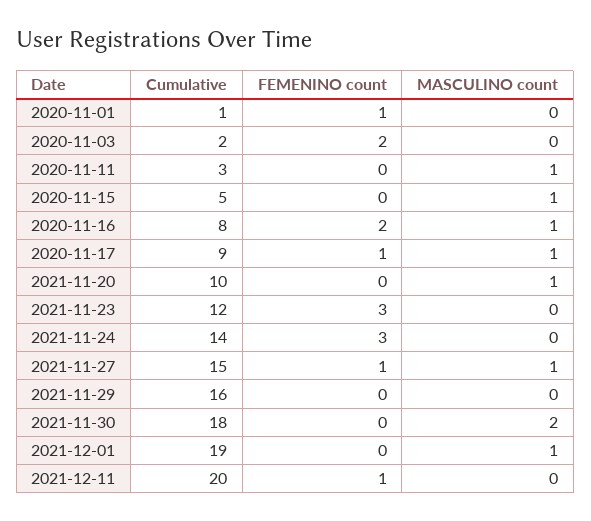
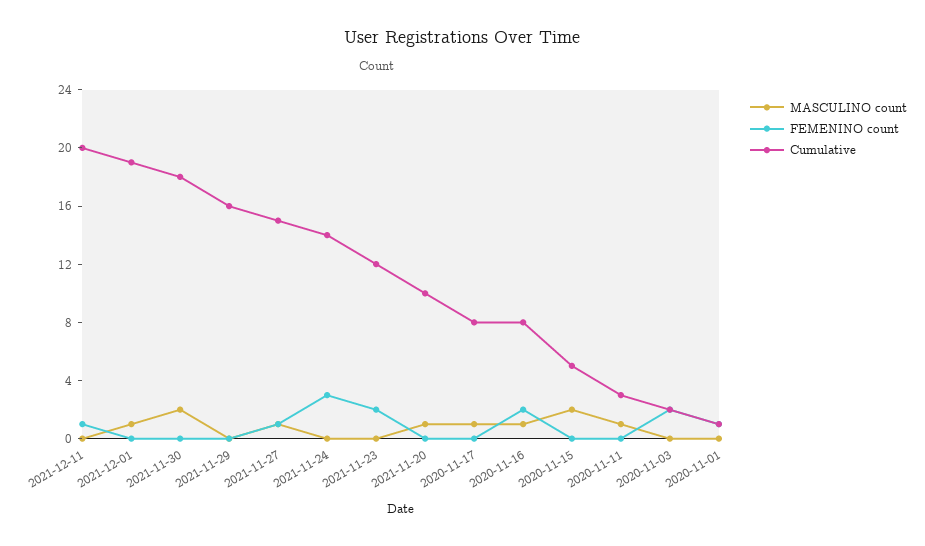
MASCULINO count, 2020-11-15: 1 -> 2
Cumulative, 2020-11-17: 9 -> 8
FEMENINO count, 2020-11-17: 1 -> 0
FEMENINO count, 2021-11-23: 3 -> 2

